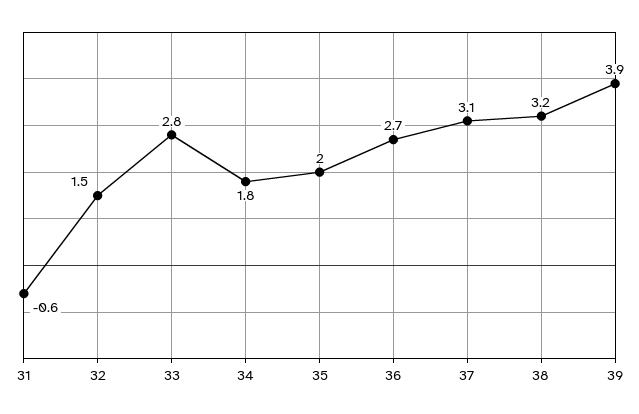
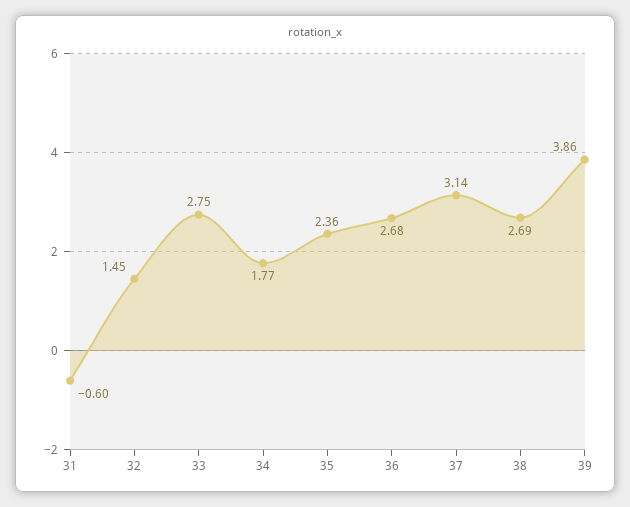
35: 2 -> 2.36
38: 3.2 -> 2.69

